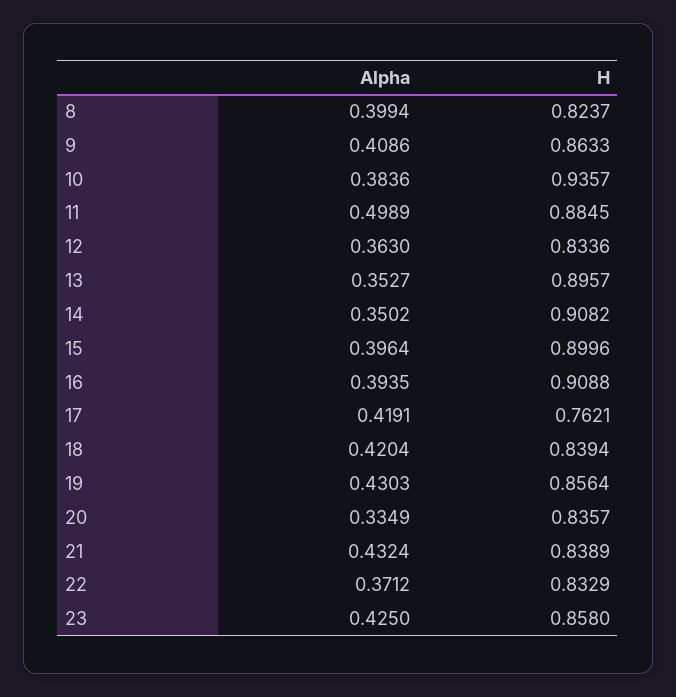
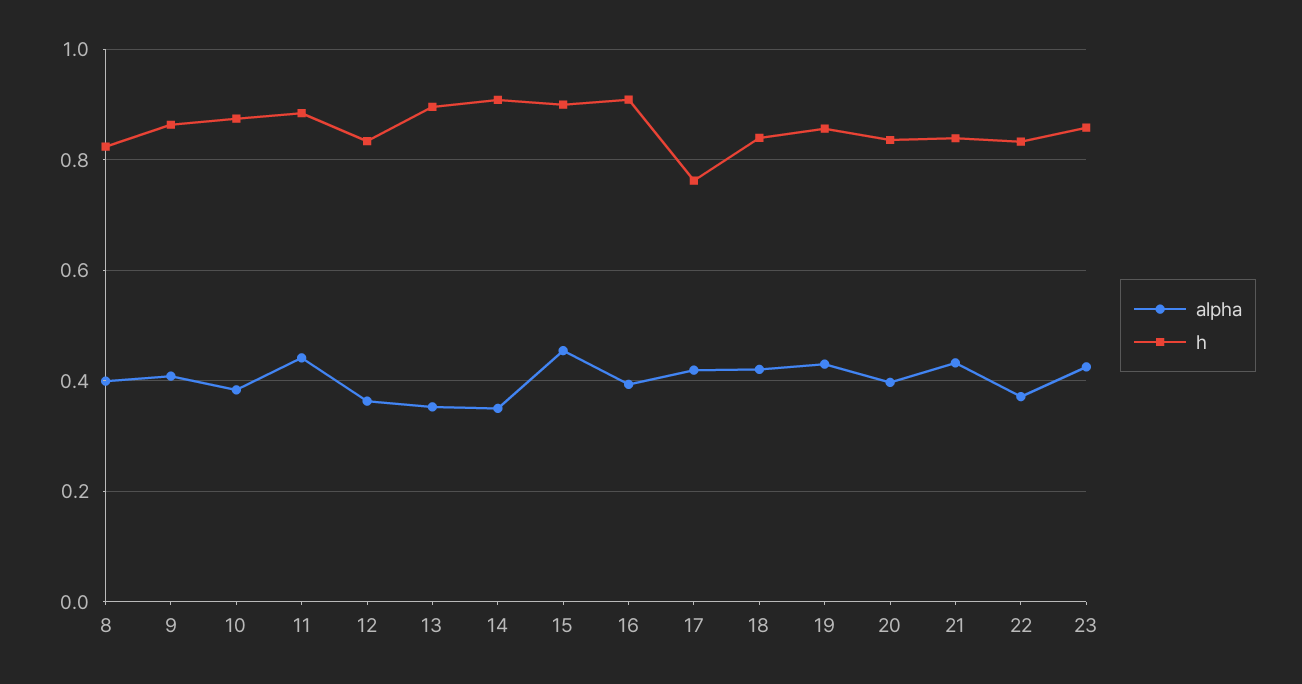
H, 10: 0.9357 -> 0.88
Alpha, 11: 0.4989 -> 0.44
Alpha, 15: 0.3964 -> 0.46
Alpha, 20: 0.3349 -> 0.4

